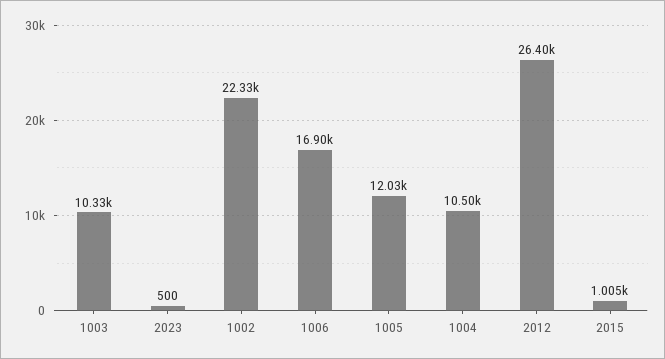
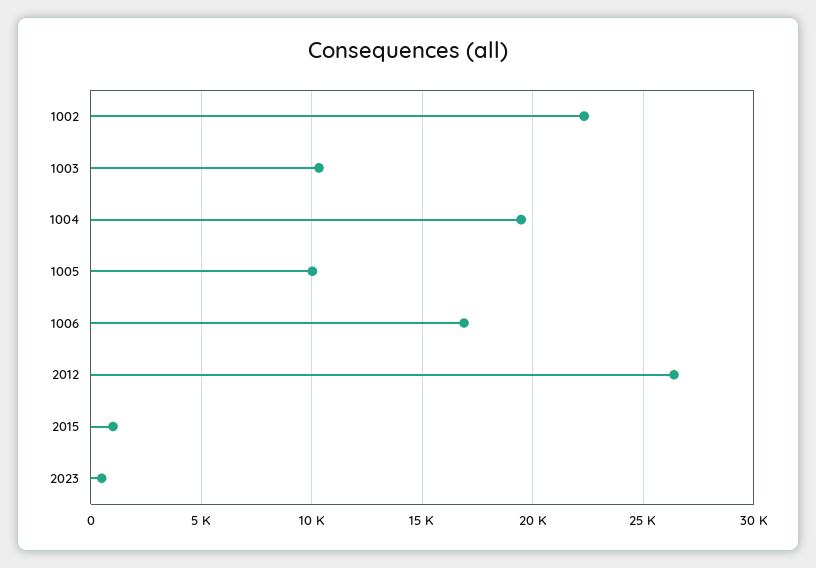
1005: 12030 -> 10000
1004: 10500 -> 19500

